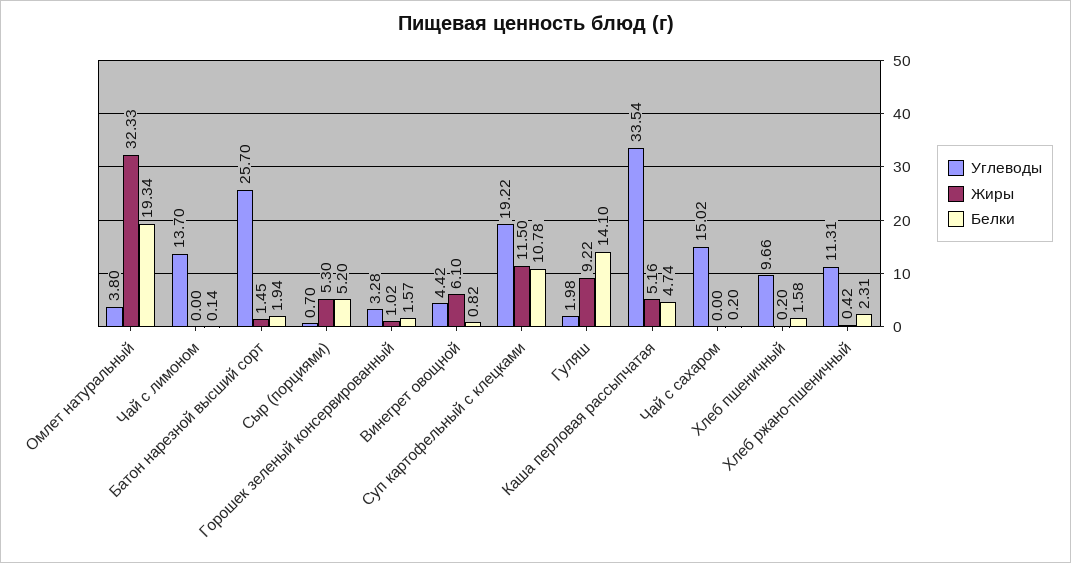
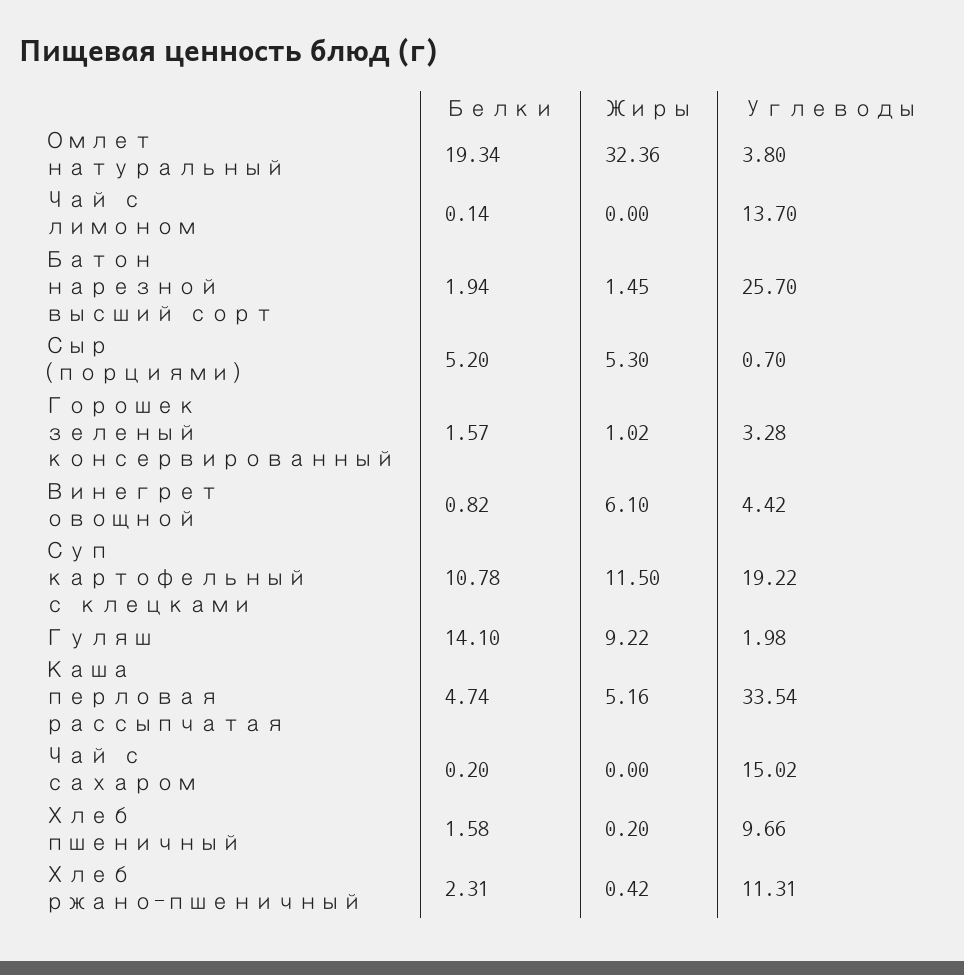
Жиры, Омлет натуральный: 32.33 -> 32.36

